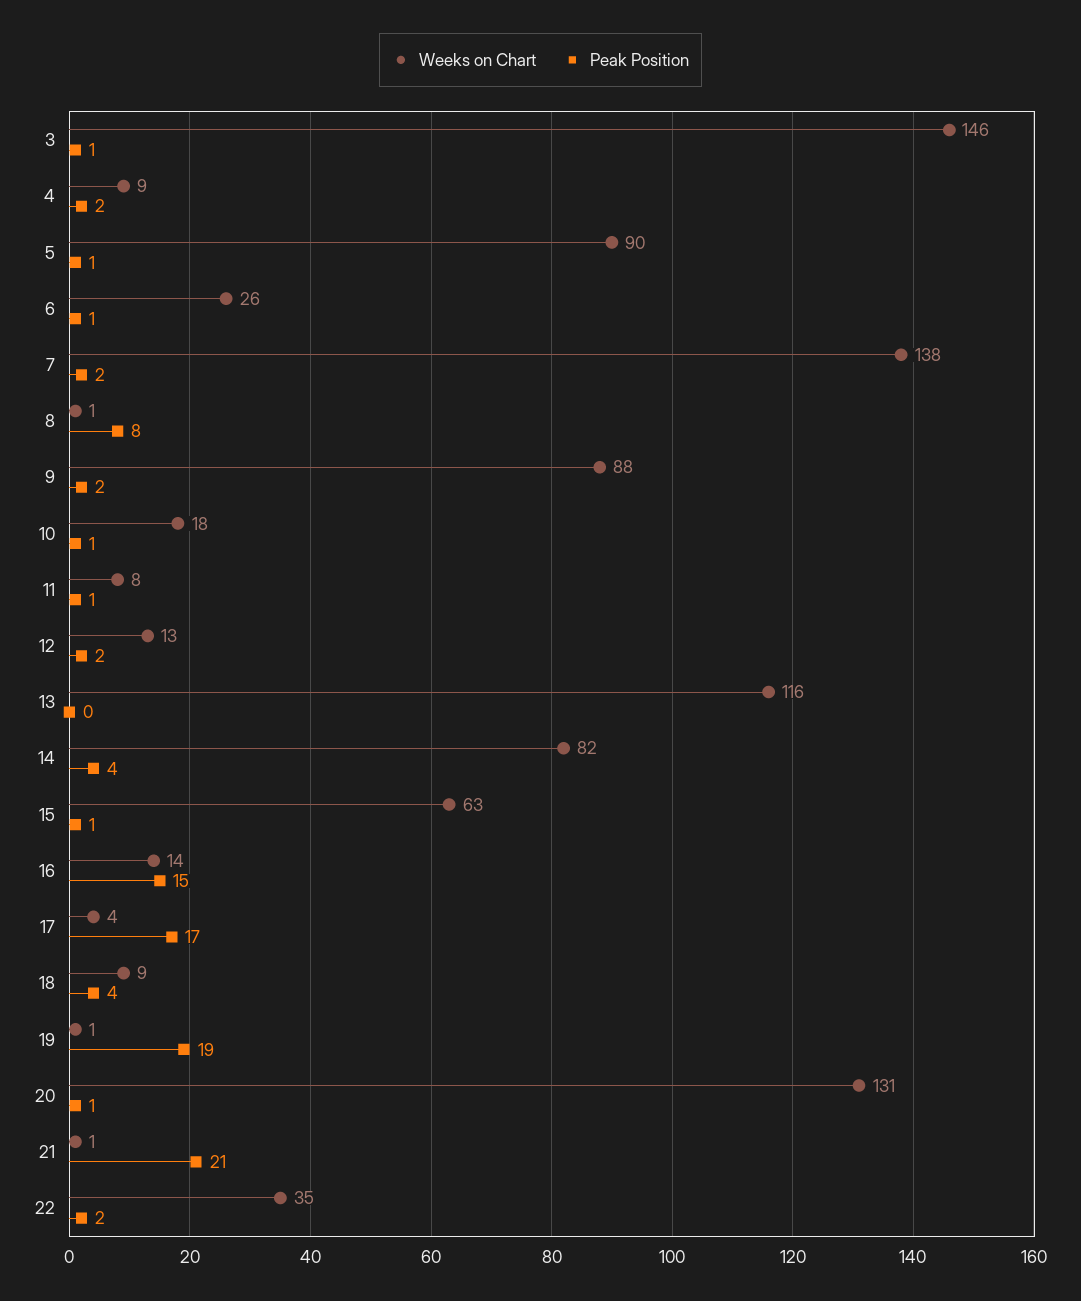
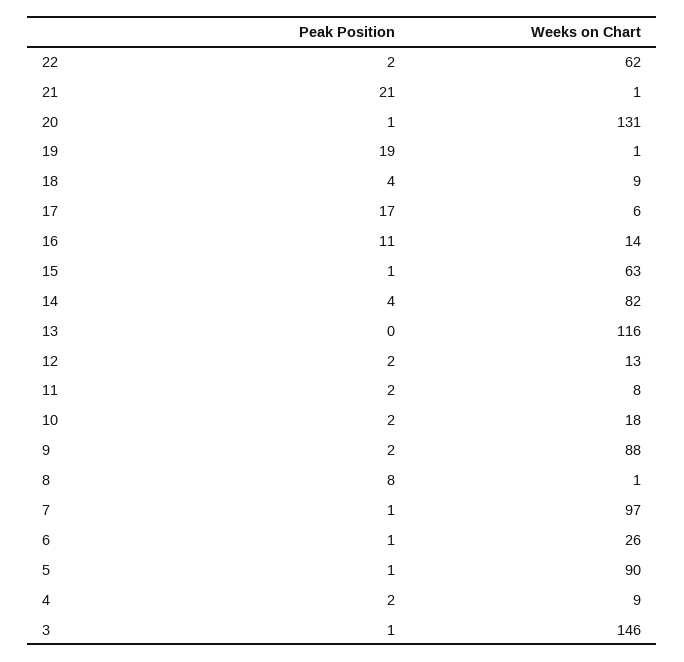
Weeks on Chart, 7: 138 -> 97
Peak Position, 7: 2 -> 1
Peak Position, 10: 1 -> 2
Peak Position, 11: 1 -> 2
Peak Position, 16: 15 -> 11
Weeks on Chart, 17: 4 -> 6
Weeks on Chart, 22: 35 -> 62

